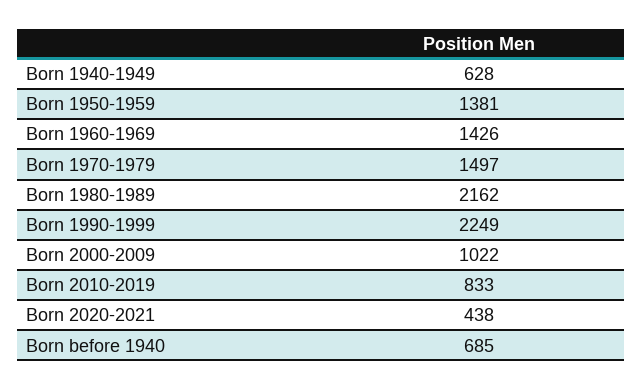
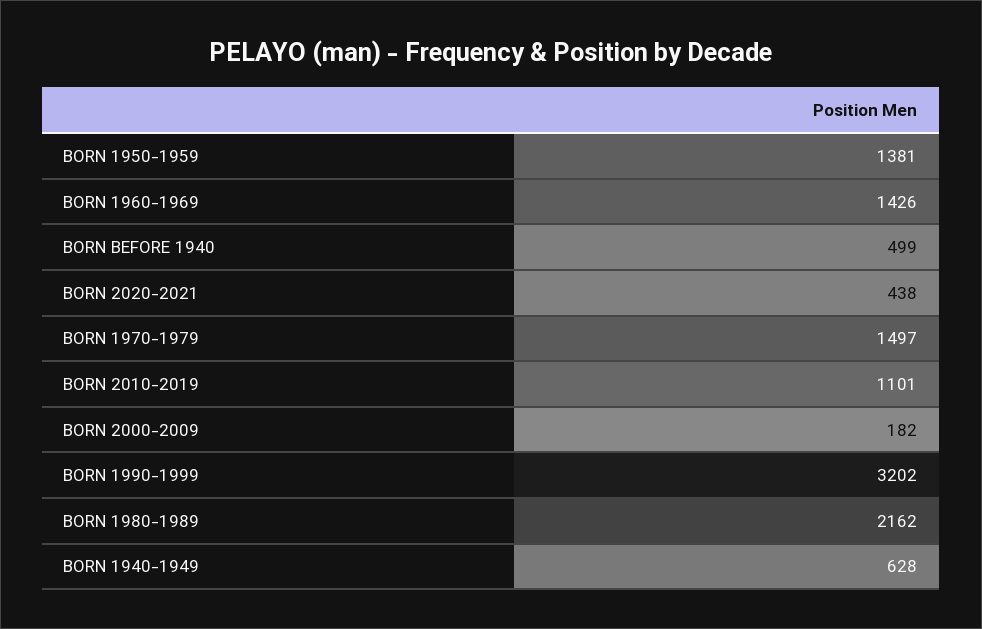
Born 1990-1999: 2249 -> 3202
Born 2000-2009: 1022 -> 182
Born 2010-2019: 833 -> 1101
Born before 1940: 685 -> 499

